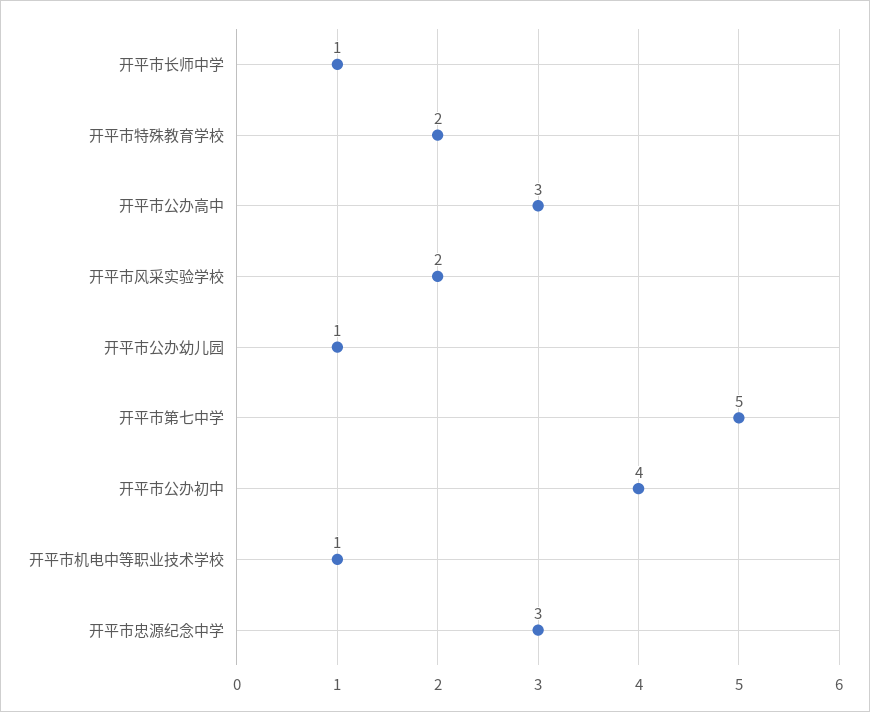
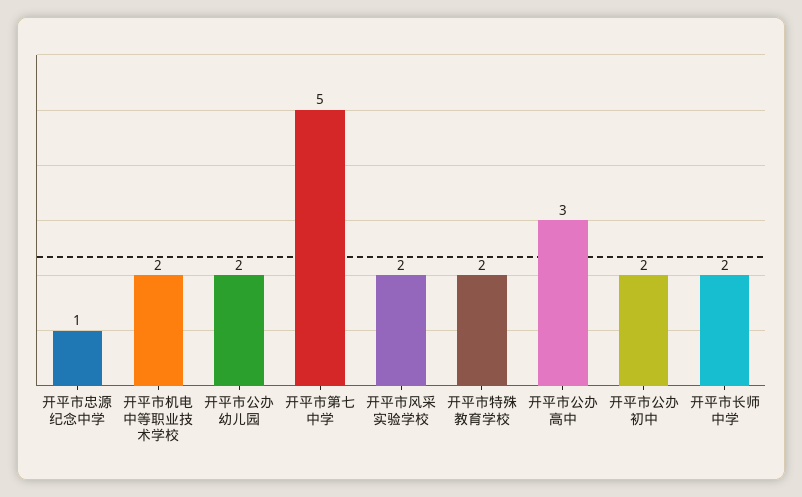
开平市长师中学: 1 -> 2
开平市公办幼儿园: 1 -> 2
开平市公办初中: 4 -> 2
开平市机电中等职业技术学校: 1 -> 2
开平市忠源纪念中学: 3 -> 1

